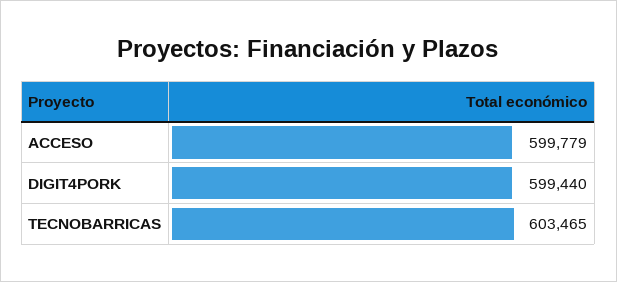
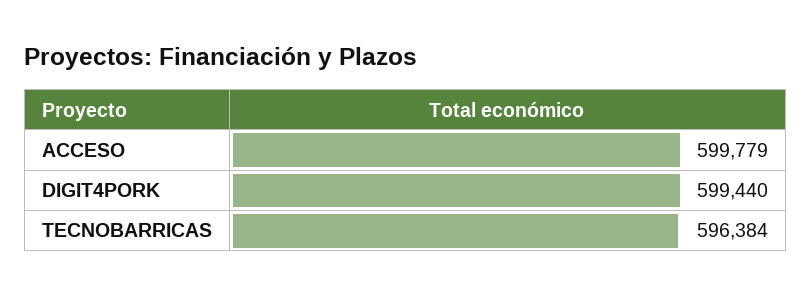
TECNOBARRICAS: 603465 -> 596384

